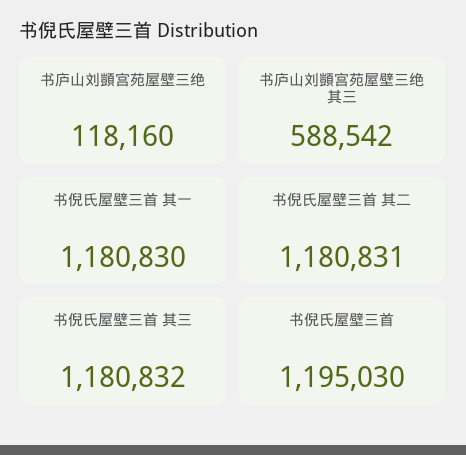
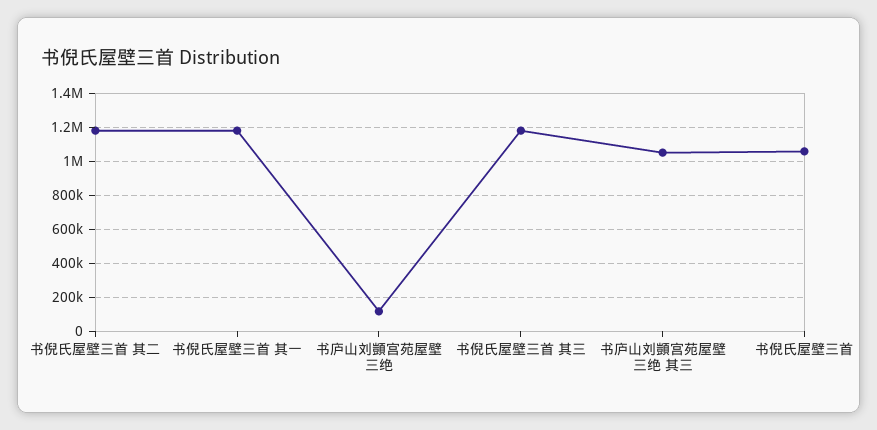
书庐山刘顗宫苑屋壁三绝 其三: 588542 -> 1050000
书倪氏屋壁三首: 1195030 -> 1050000

